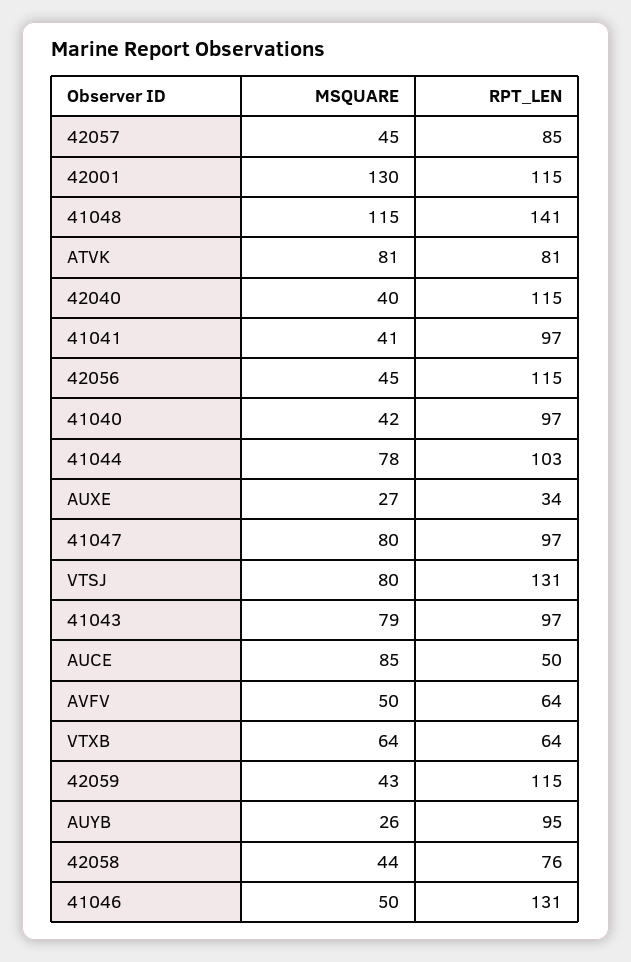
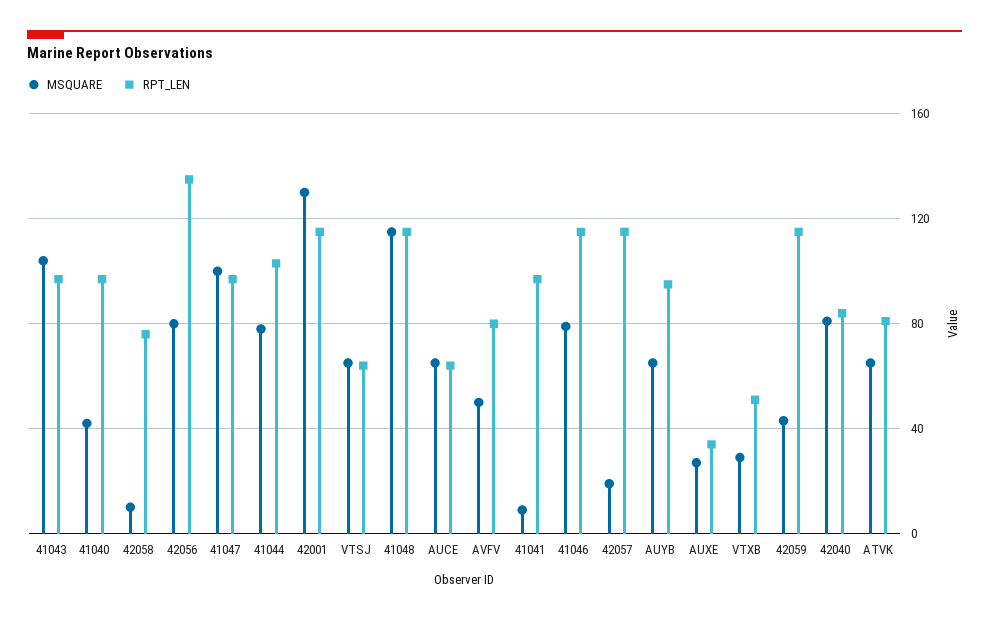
MSQUARE, 42057: 45 -> 20
RPT_LEN, 42057: 85 -> 115
RPT_LEN, 41048: 141 -> 115
MSQUARE, ATVK: 81 -> 65
MSQUARE, 42040: 40 -> 80
RPT_LEN, 42040: 115 -> 85
MSQUARE, 41041: 41 -> 10
MSQUARE, 42056: 45 -> 80
RPT_LEN, 42056: 115 -> 135
MSQUARE, 41047: 80 -> 100
MSQUARE, VTSJ: 80 -> 65
RPT_LEN, VTSJ: 131 -> 65
MSQUARE, 41043: 79 -> 105
MSQUARE, AUCE: 85 -> 65
RPT_LEN, AUCE: 50 -> 65
RPT_LEN, AVFV: 64 -> 80
MSQUARE, VTXB: 64 -> 30
RPT_LEN, VTXB: 64 -> 50
MSQUARE, AUYB: 26 -> 65
MSQUARE, 42058: 44 -> 10
MSQUARE, 41046: 50 -> 80
RPT_LEN, 41046: 131 -> 115

